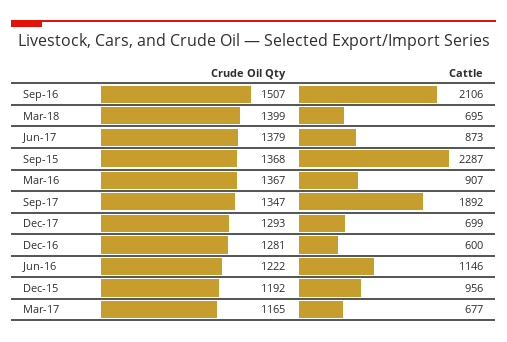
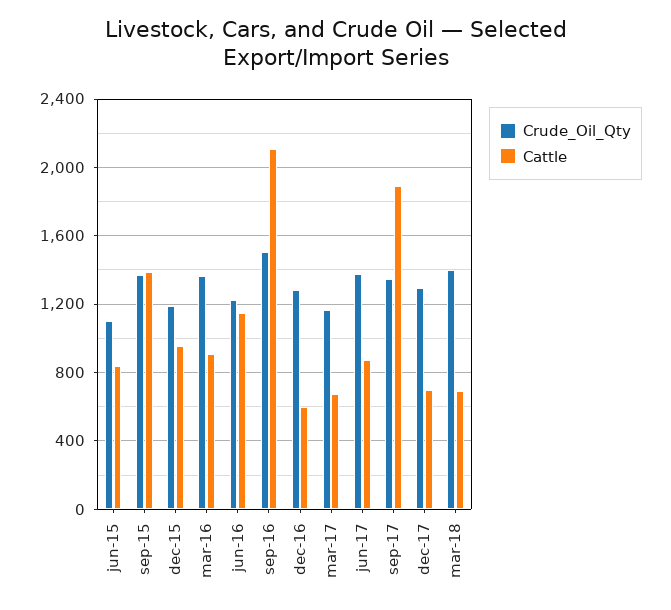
Cattle, Sep-15: 2287 -> 1400
Crude Oil Qty, jun-15: none -> 1100
Cattle, jun-15: none -> 850

